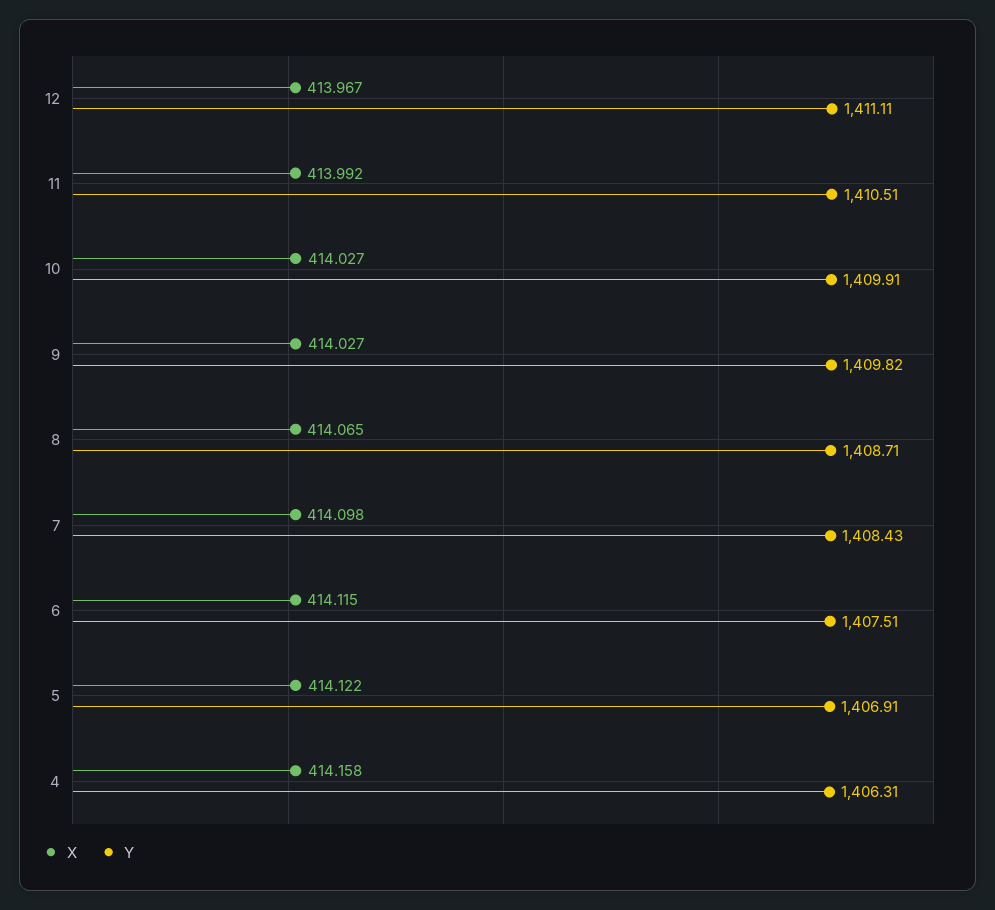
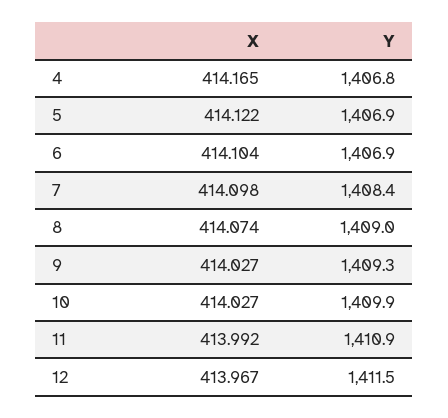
Y, 12: 1411.11 -> 1411.5
Y, 11: 1410.51 -> 1410.9
Y, 9: 1409.82 -> 1409.3
X, 8: 414.065 -> 414.074
Y, 8: 1408.71 -> 1409
X, 6: 414.115 -> 414.104
Y, 6: 1407.51 -> 1406.9
X, 4: 414.158 -> 414.165
Y, 4: 1406.31 -> 1406.8

